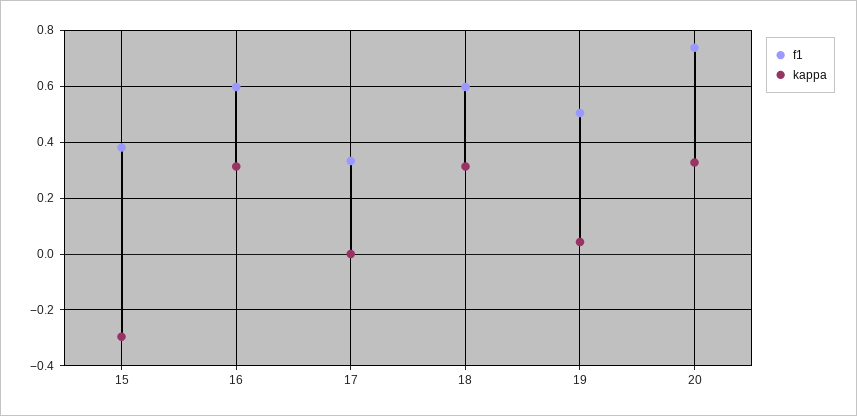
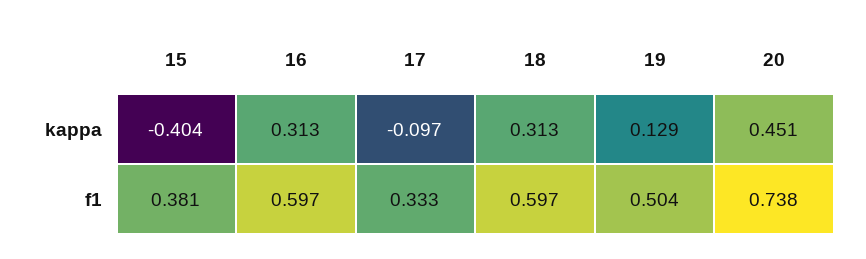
kappa, 15: -0.3 -> -0.404
kappa, 17: 0 -> -0.097
kappa, 19: 0.05 -> 0.129
kappa, 20: 0.325 -> 0.451

